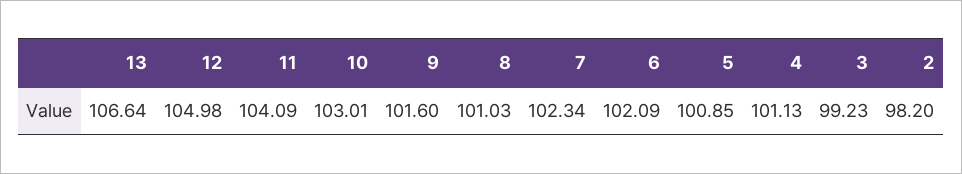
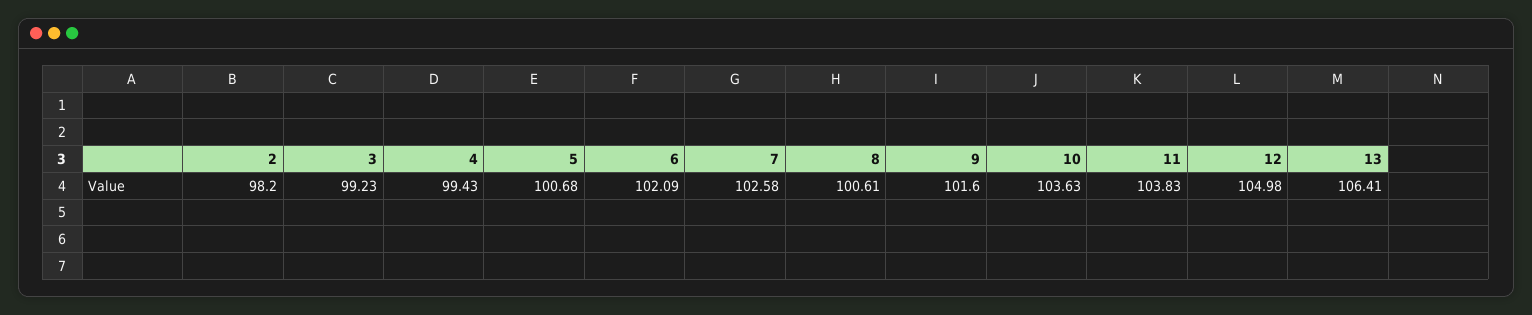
13: 106.64 -> 106.41
11: 104.09 -> 103.83
10: 103.01 -> 103.63
8: 101.03 -> 100.61
7: 102.34 -> 102.58
5: 100.85 -> 100.68
4: 101.13 -> 99.43

